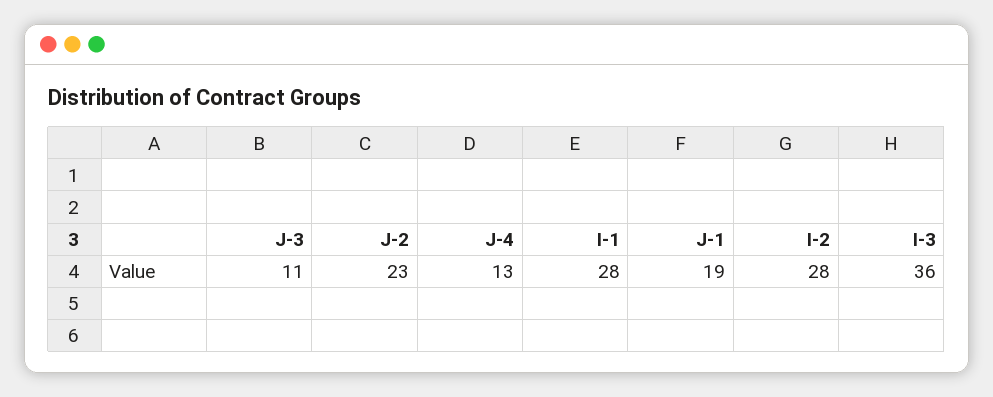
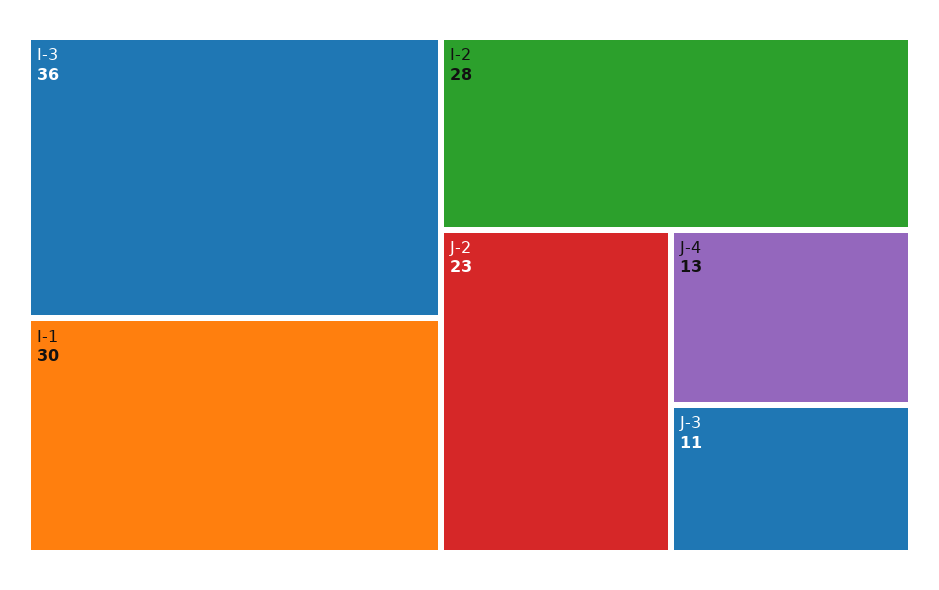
I-1: 28 -> 30
J-1: 19 -> none

